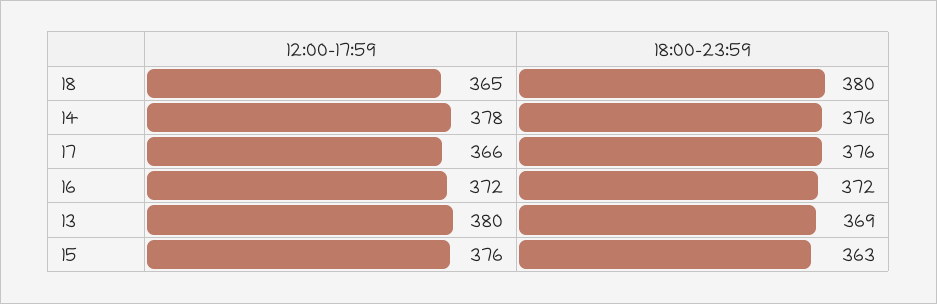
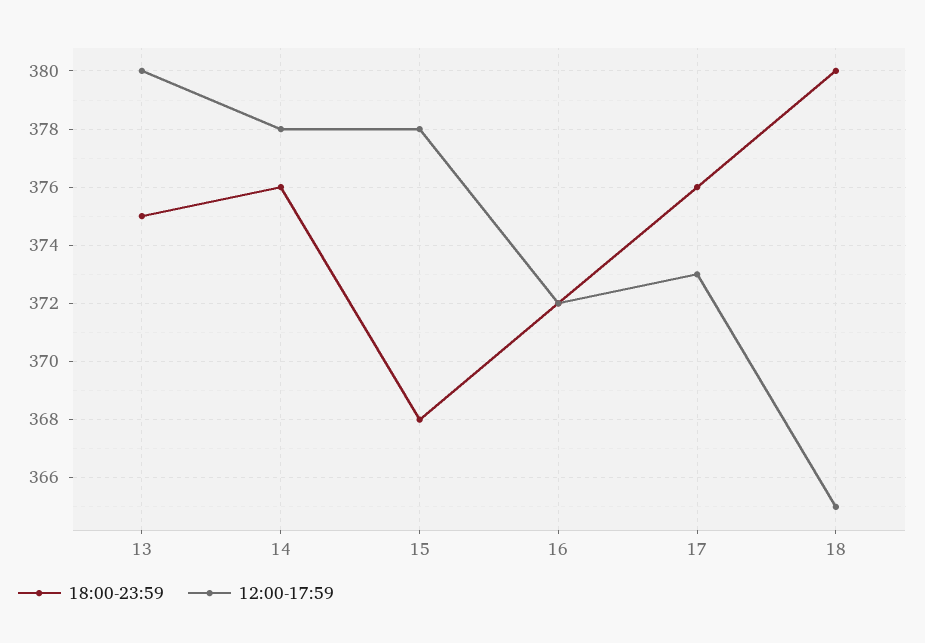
12:00-17:59, 17: 366 -> 373
18:00-23:59, 13: 369 -> 375
12:00-17:59, 15: 376 -> 378
18:00-23:59, 15: 363 -> 368

